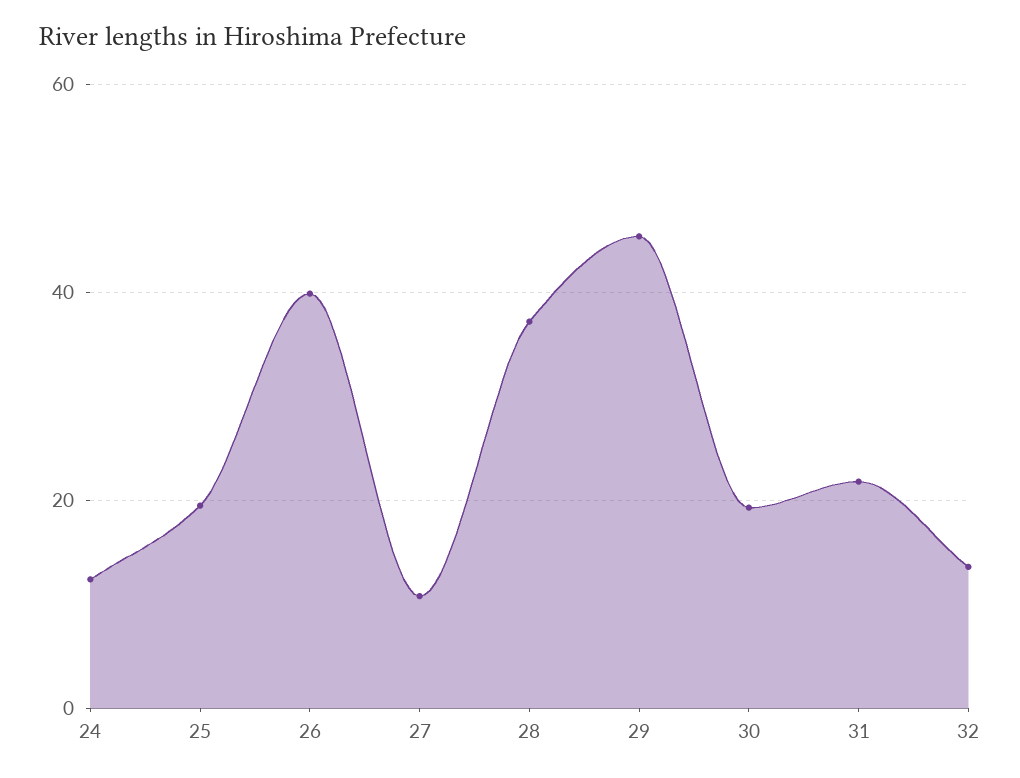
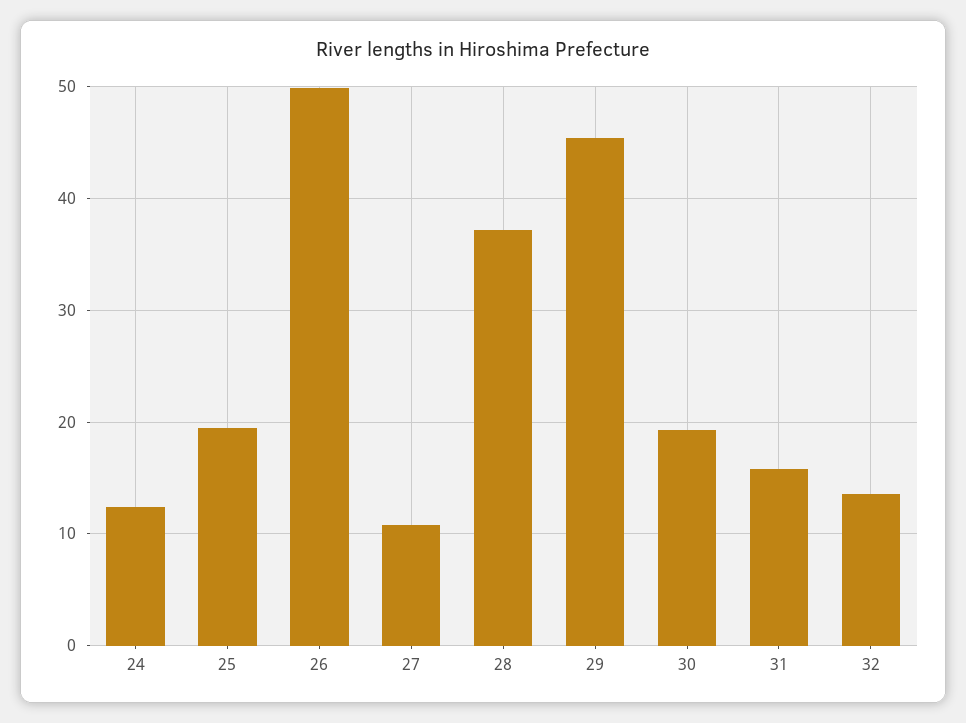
26: 40 -> 50
31: 22 -> 16

